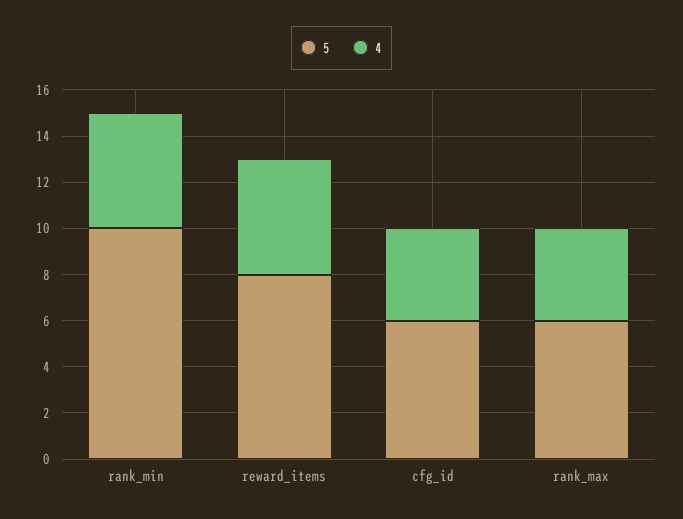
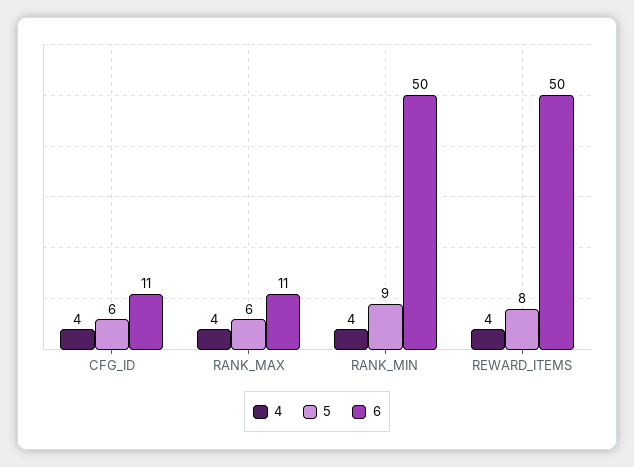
5, rank_min: 10 -> 9
4, rank_min: 5 -> 4
4, reward_items: 5 -> 4
6, cfg_id: none -> 11
6, rank_max: none -> 11
6, rank_min: none -> 50
6, reward_items: none -> 50

